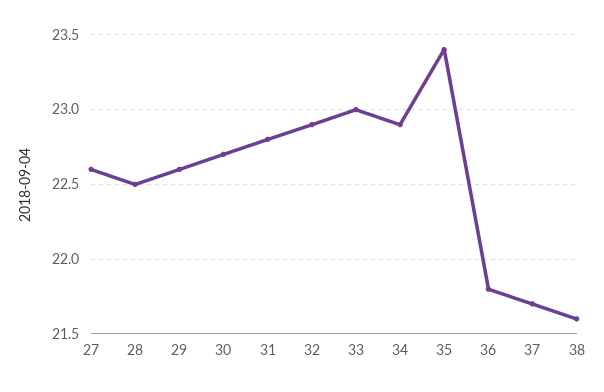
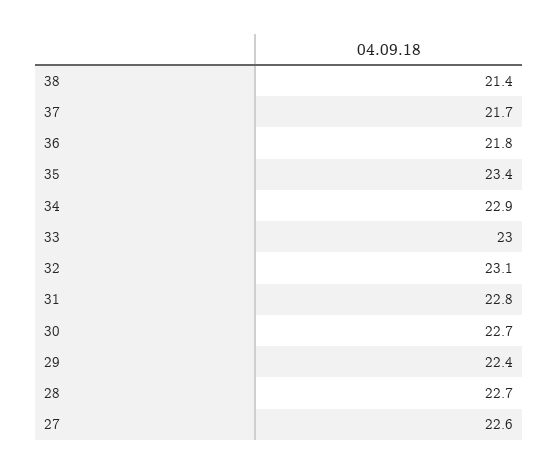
28: 22.5 -> 22.7
29: 22.6 -> 22.4
32: 22.9 -> 23.1
38: 21.6 -> 21.4

